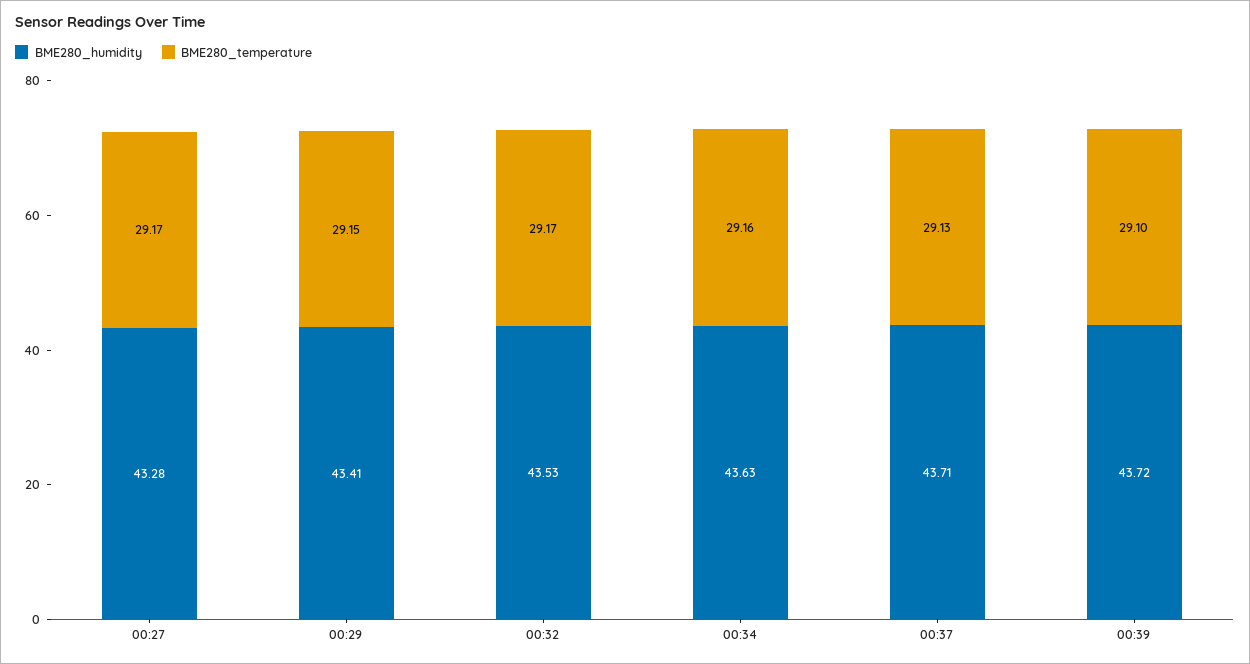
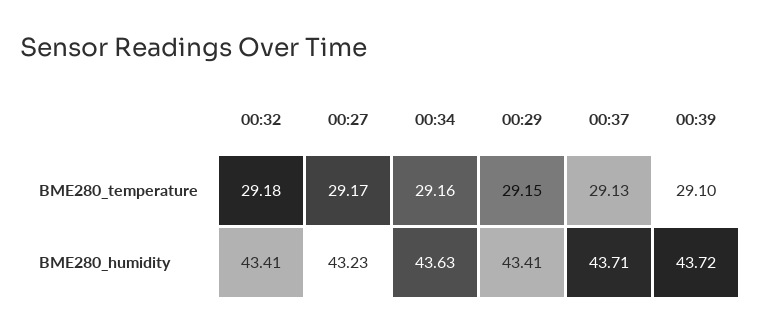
BME280_humidity, 00:27: 43.28 -> 43.23
BME280_humidity, 00:32: 43.53 -> 43.41
BME280_temperature, 00:32: 29.17 -> 29.18

